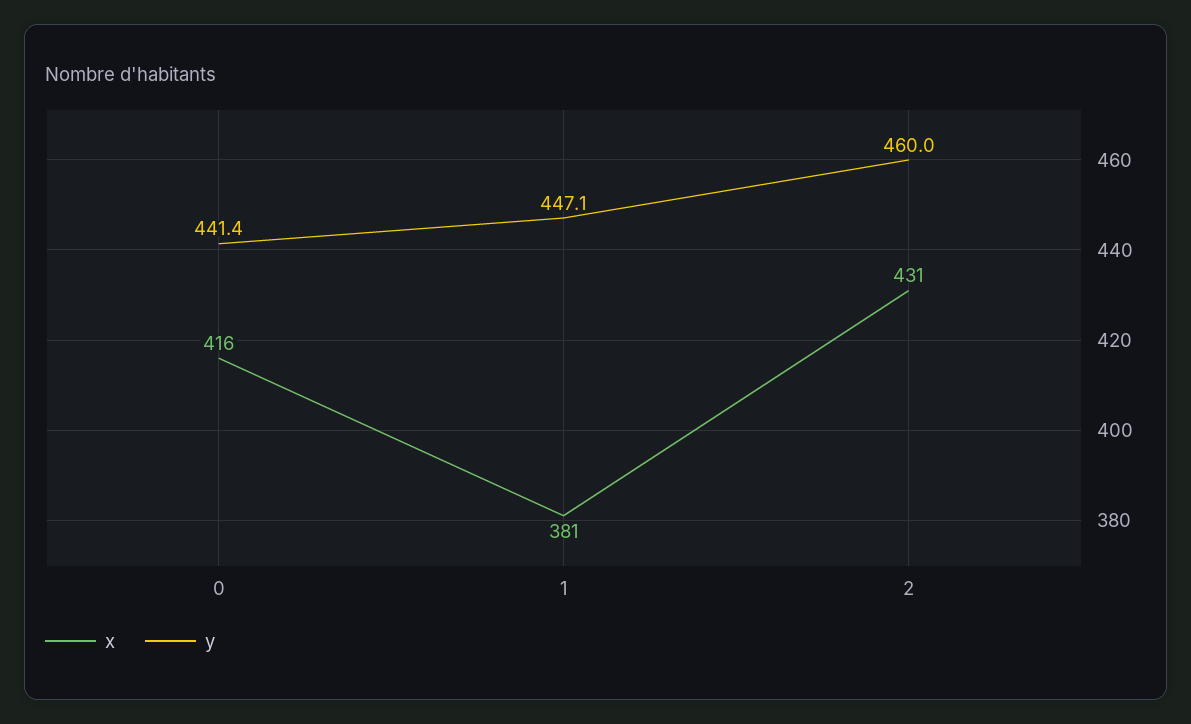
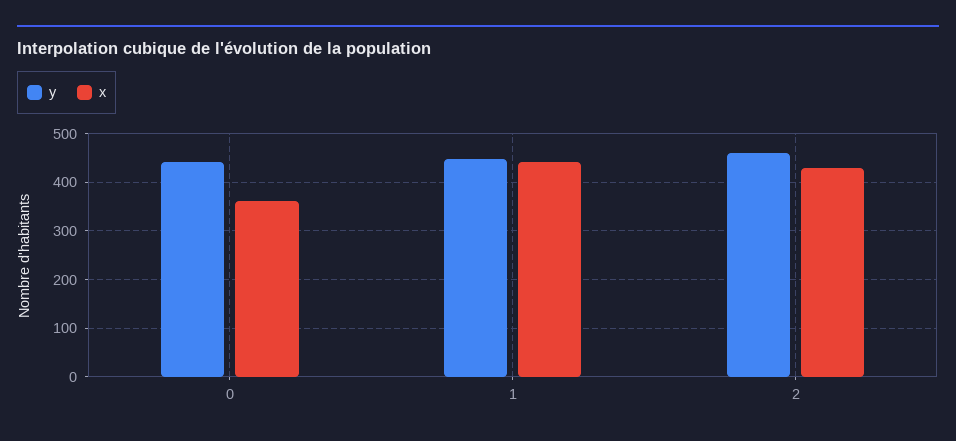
x, 0: 416 -> 360
x, 1: 381 -> 440

